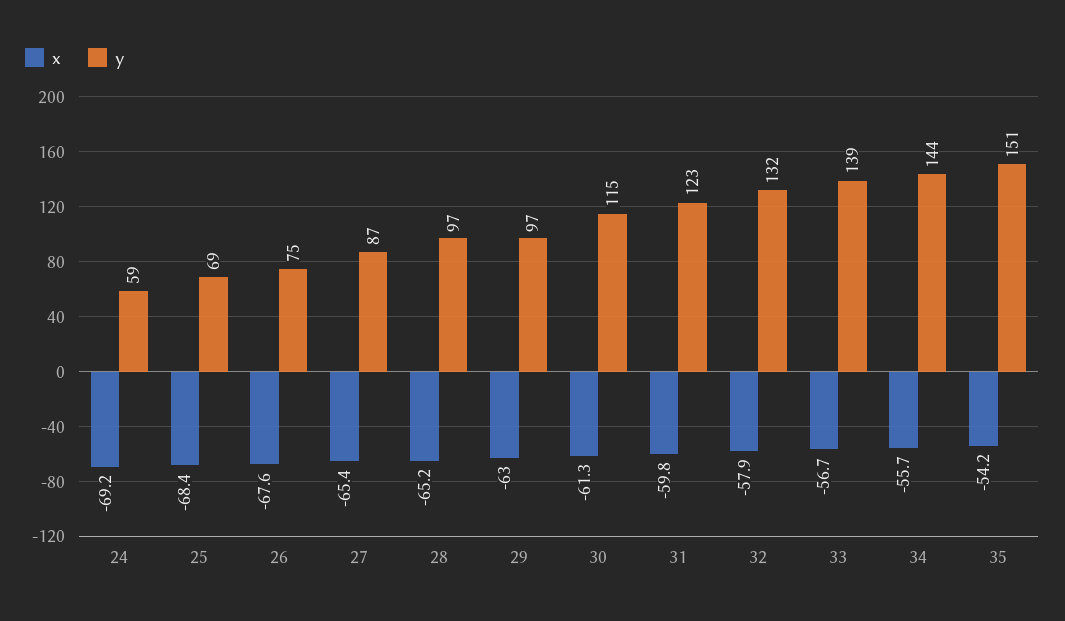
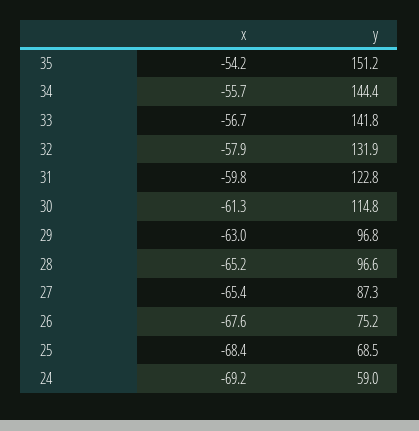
y, 33: 139 -> 141.8

